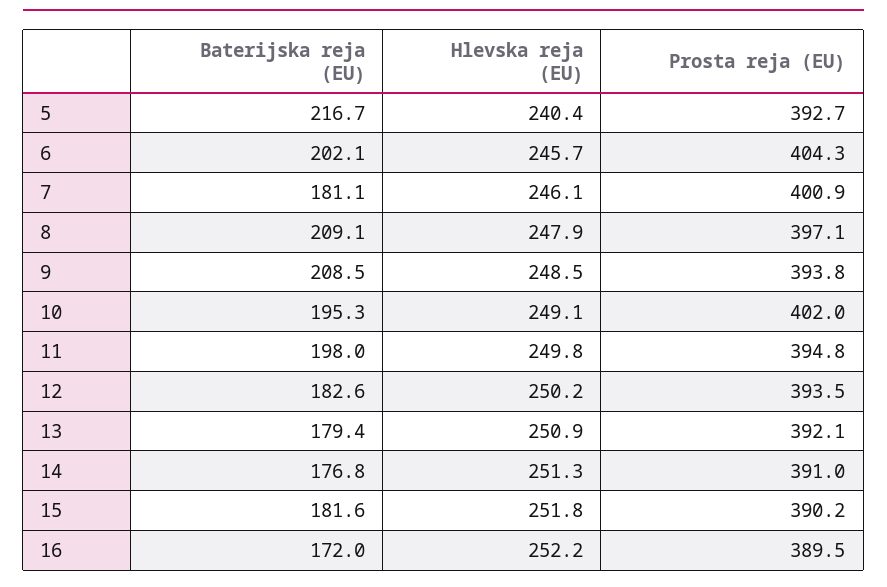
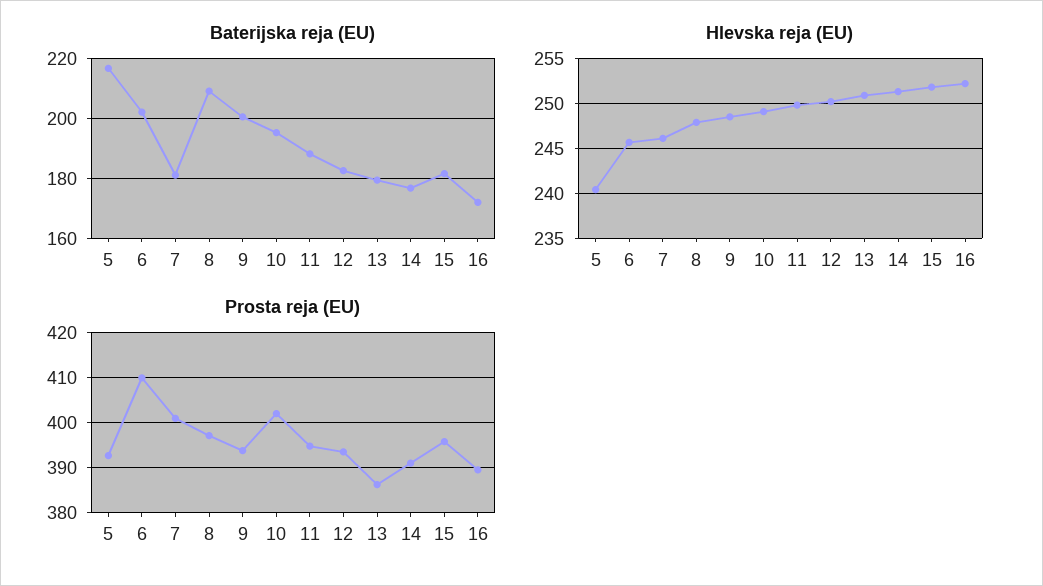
Prosta reja (EU), 6: 404.3 -> 410
Baterijska reja (EU), 9: 208.5 -> 200
Baterijska reja (EU), 11: 198 -> 188
Prosta reja (EU), 13: 392.1 -> 386
Prosta reja (EU), 15: 390.2 -> 396

